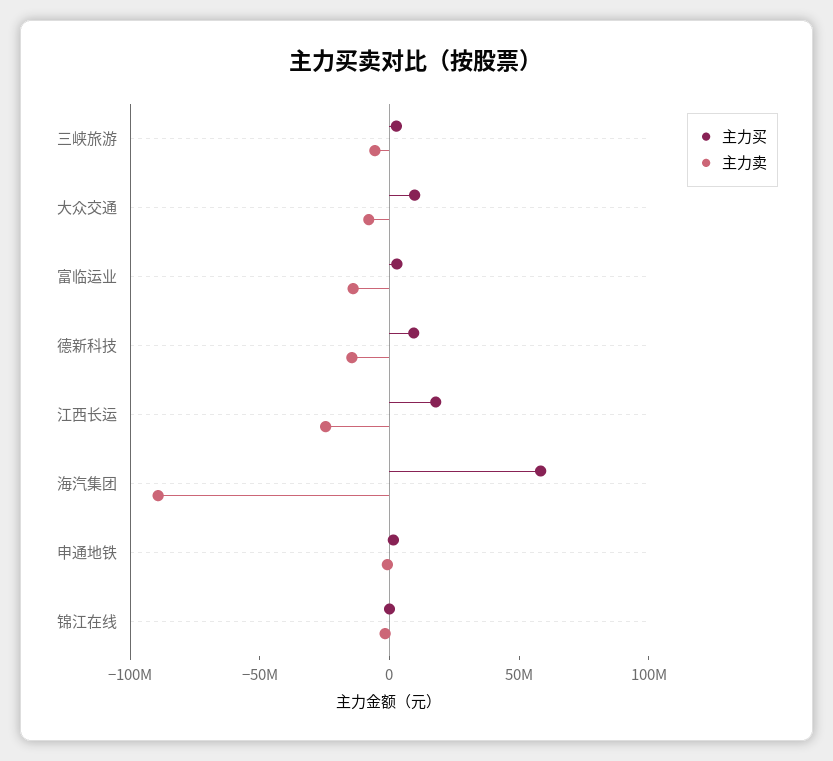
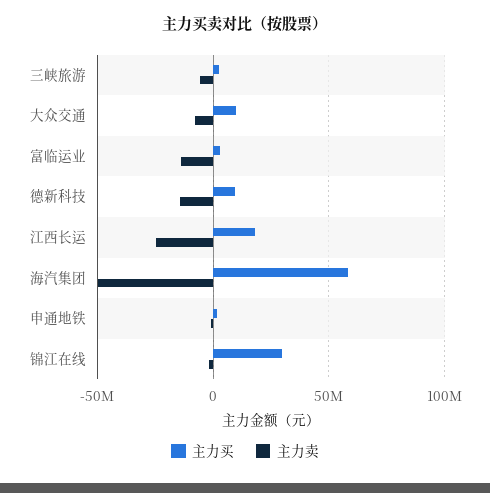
主力卖, 海汽集团: -90000000 -> -50000000
主力买, 锦江在线: 0 -> 30000000

